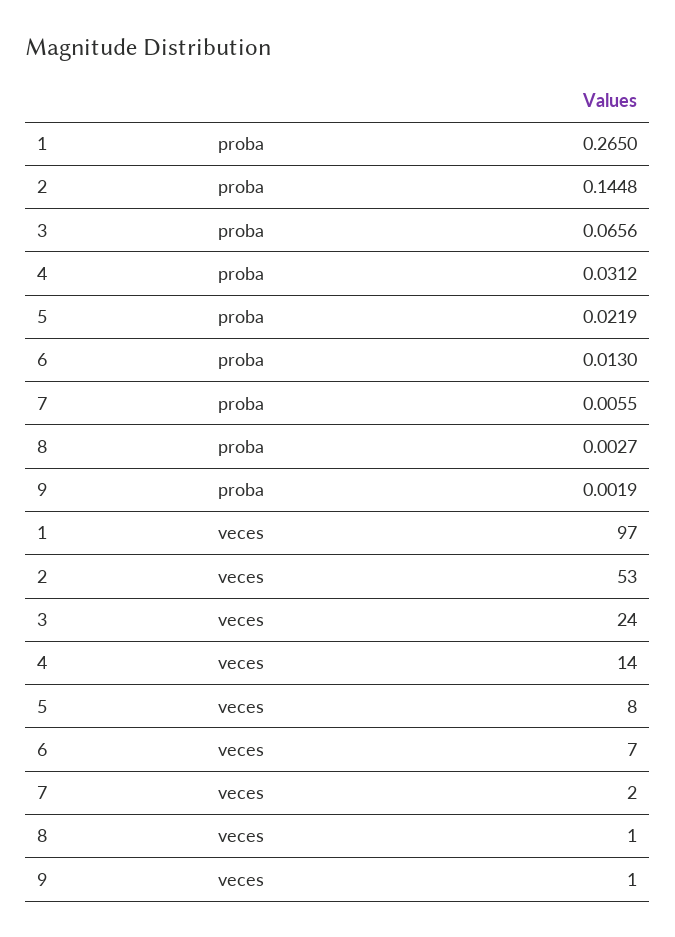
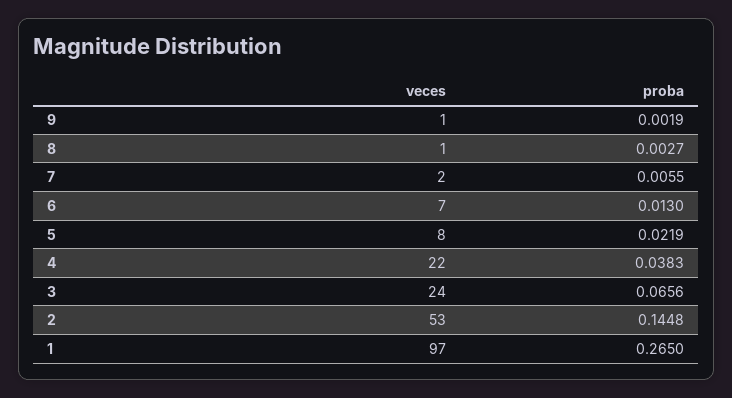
4, proba: 0.0312 -> 0.0383
4, veces: 14 -> 22

